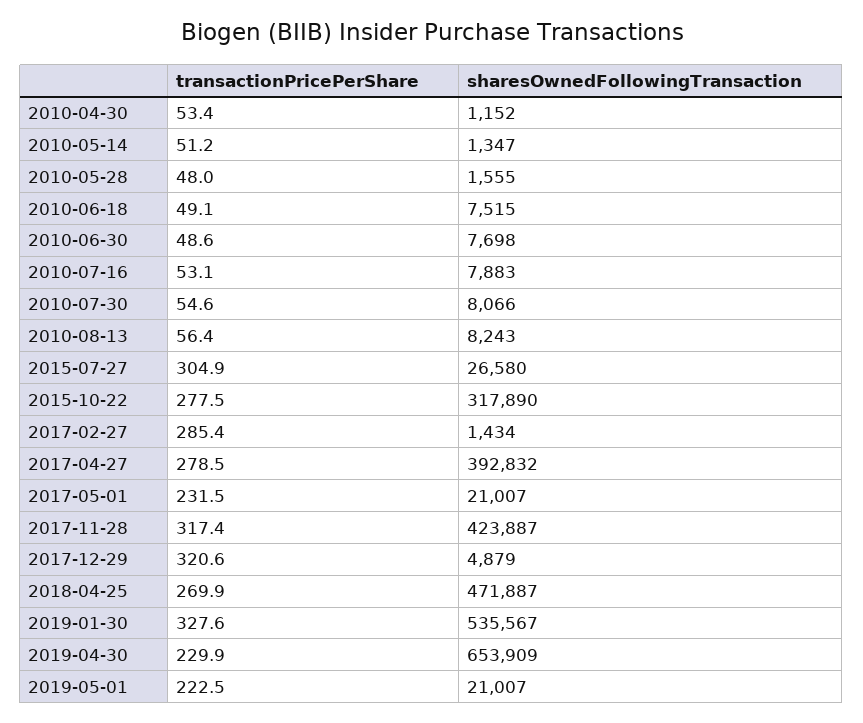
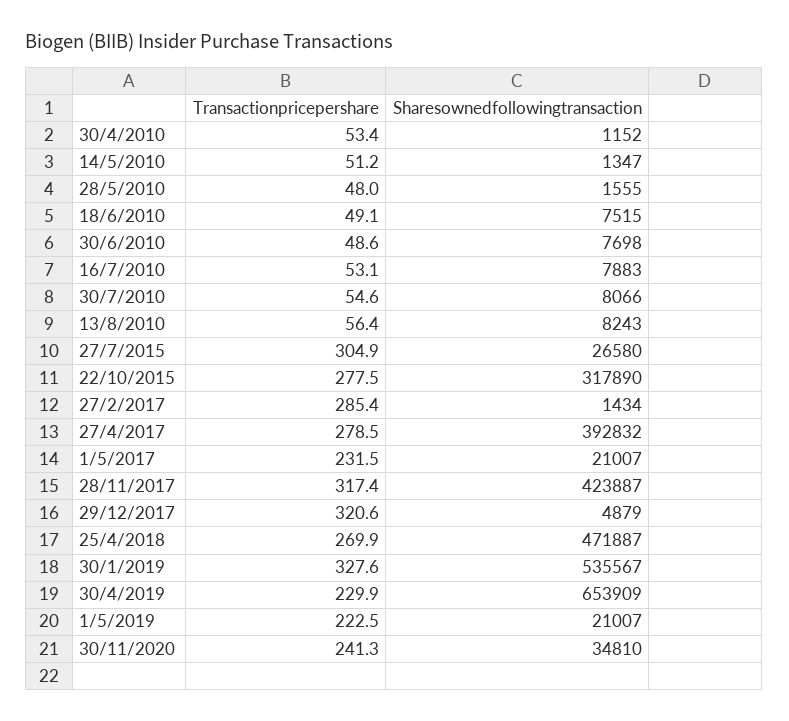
transactionPricePerShare, 30/11/2020: none -> 241.3
sharesOwnedFollowingTransaction, 30/11/2020: none -> 34810

